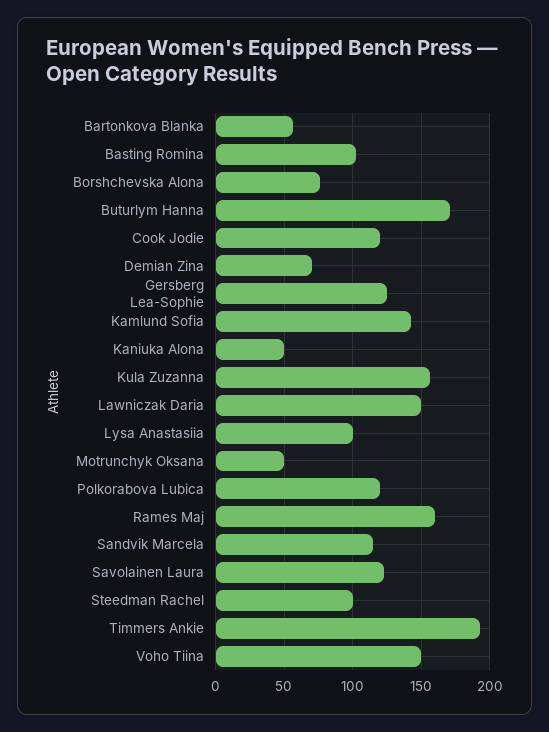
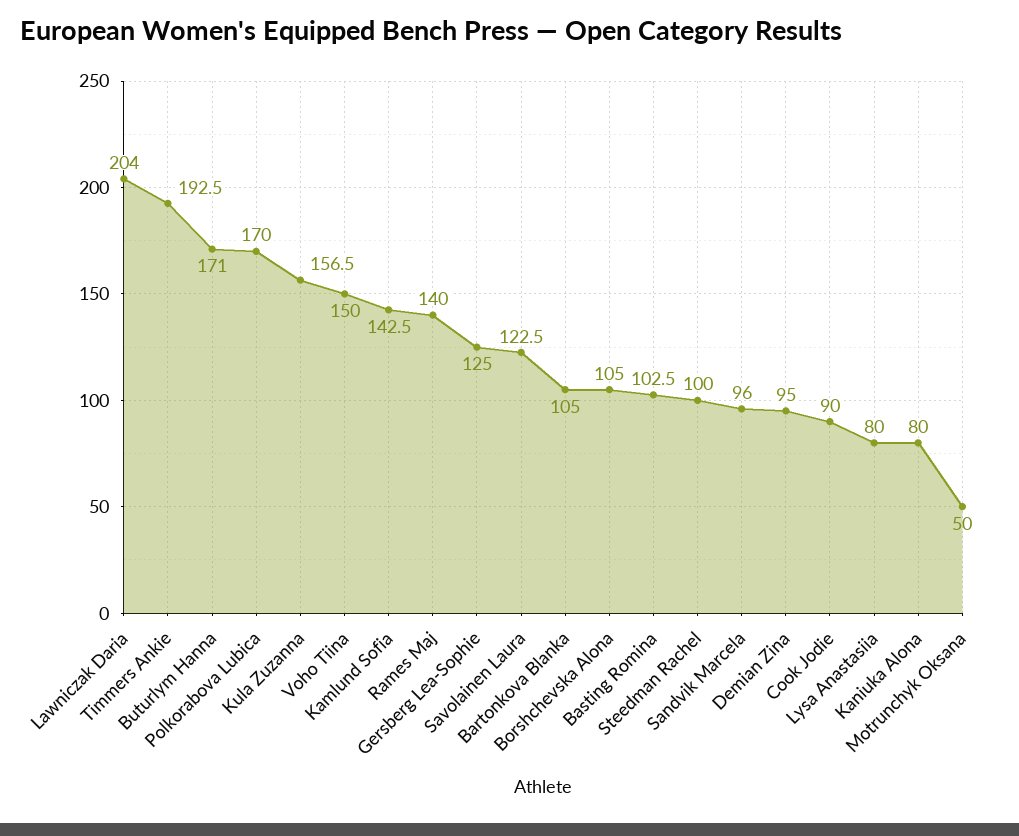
Bartonkova Blanka: 55 -> 105
Borshchevska Alona: 75 -> 105
Cook Jodie: 120 -> 90
Demian Zina: 70 -> 95
Kaniuka Alona: 50 -> 80
Lawniczak Daria: 150 -> 204
Lysa Anastasiia: 100 -> 80
Polkorabova Lubica: 120 -> 170
Rames Maj: 160 -> 140
Sandvik Marcela: 115 -> 96

